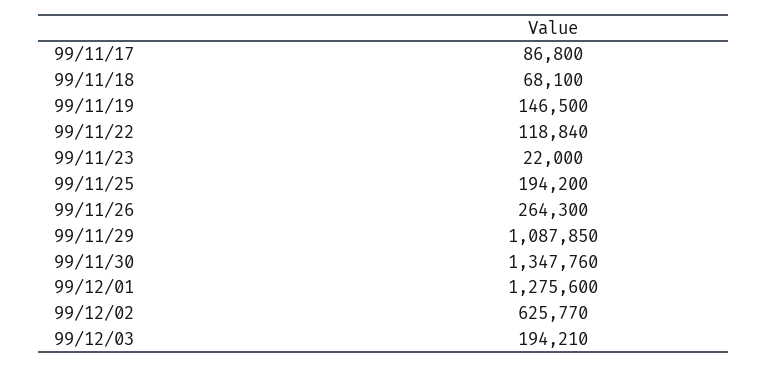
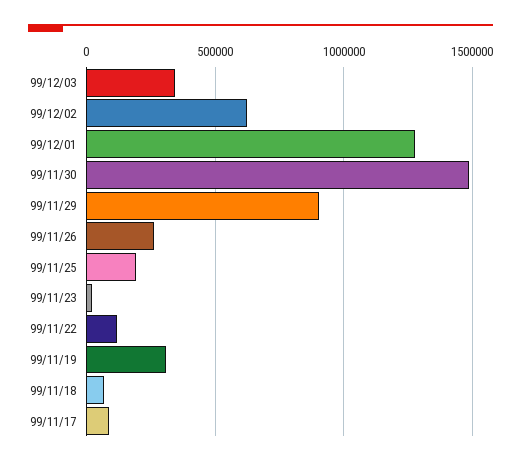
99/11/19: 146500 -> 300000
99/11/29: 1087850 -> 900000
99/11/30: 1347760 -> 1500000
99/12/03: 194210 -> 350000

